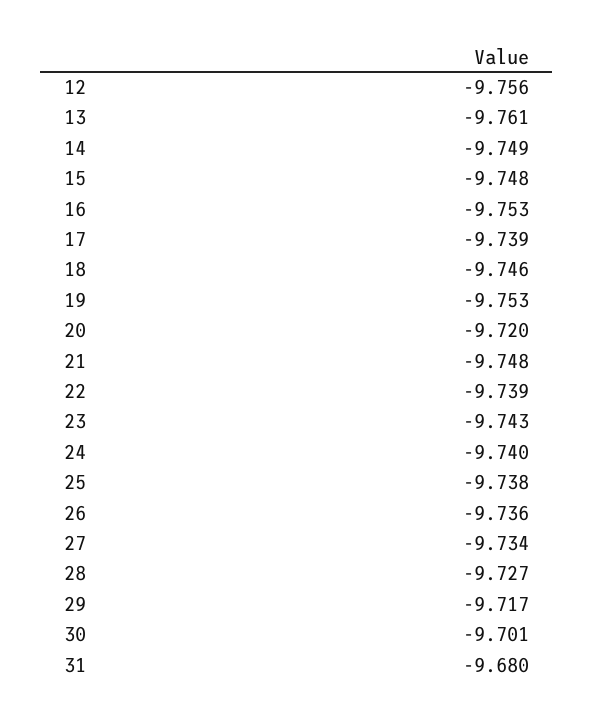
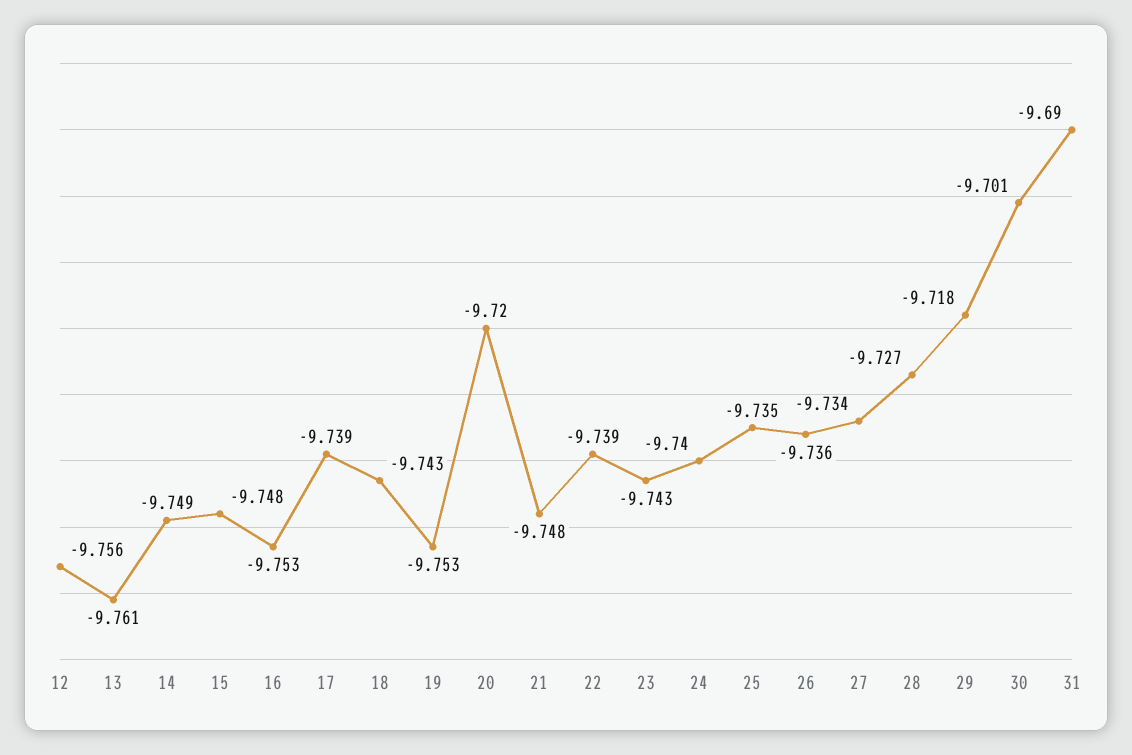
18: -9.746 -> -9.743
25: -9.738 -> -9.735
29: -9.717 -> -9.718
31: -9.68 -> -9.69

